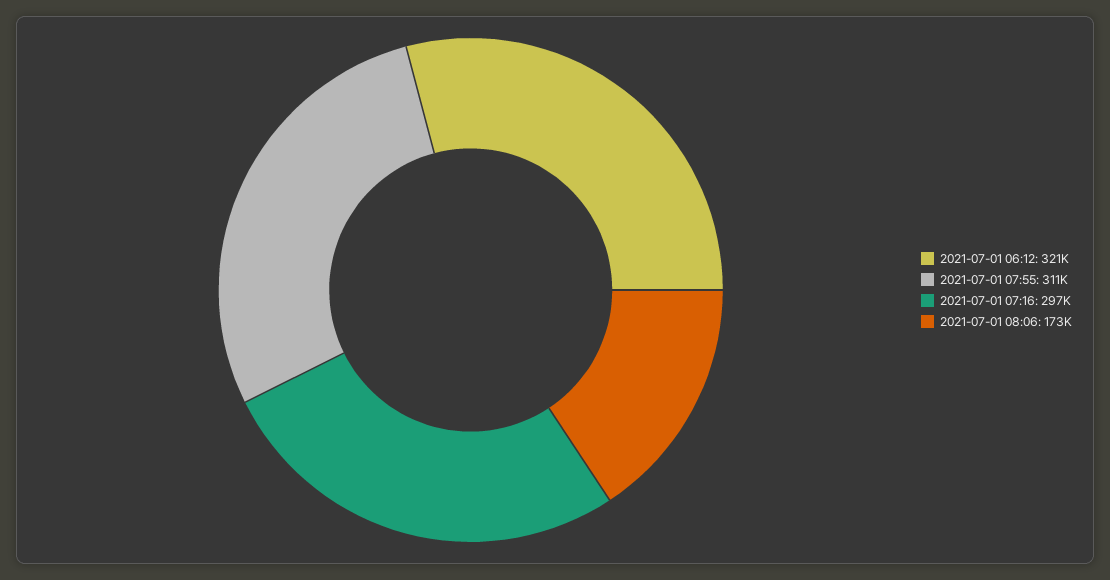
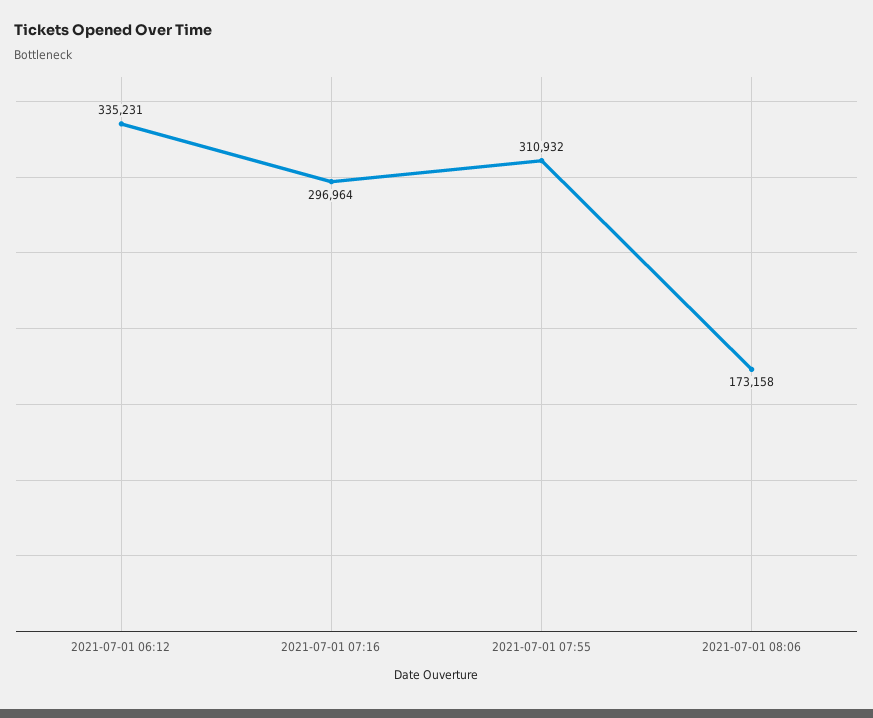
2021-07-01 06:12: 321000 -> 335231

